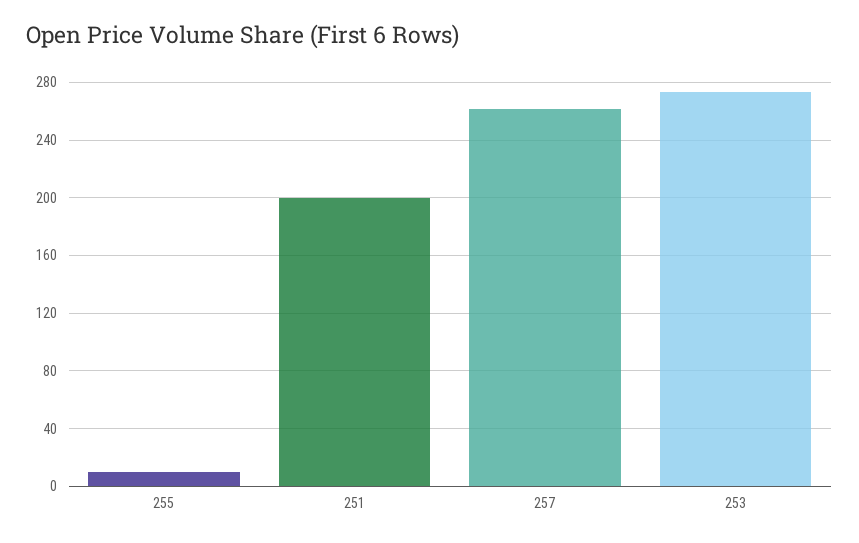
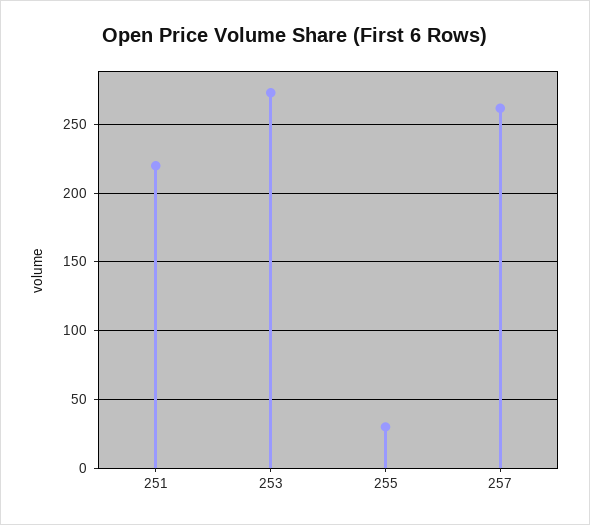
255: 10 -> 30
251: 200 -> 220

